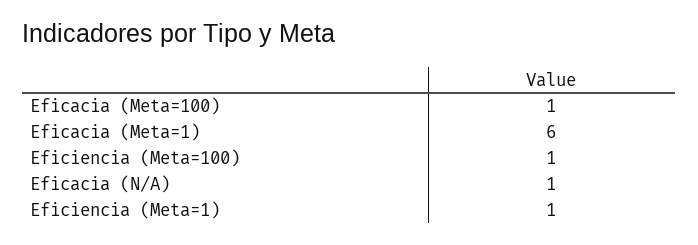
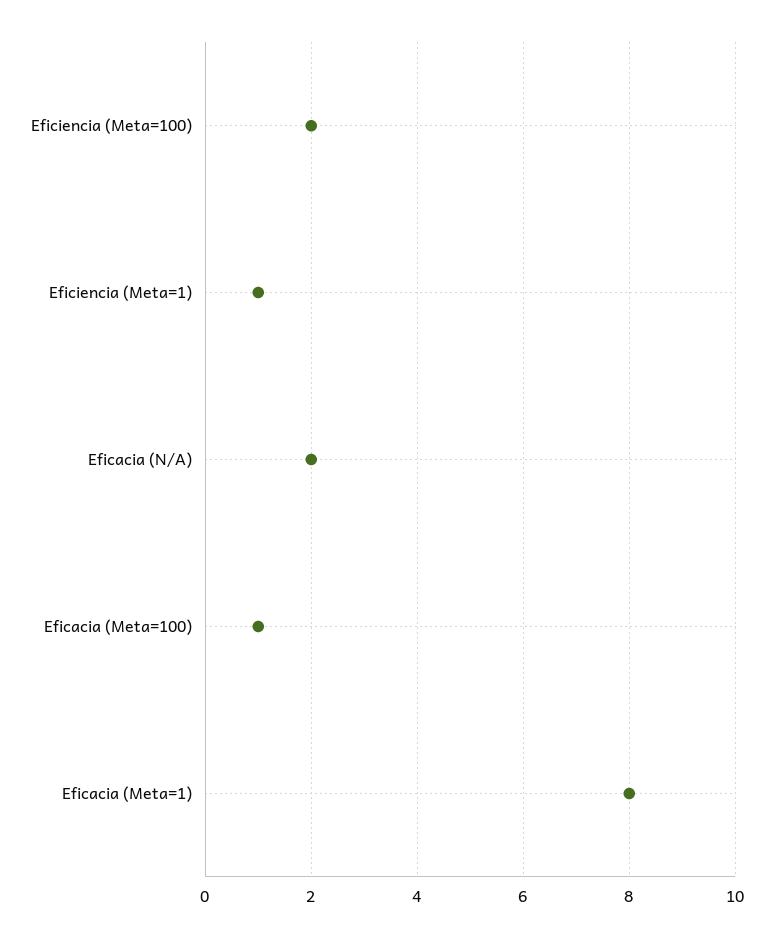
Eficacia (Meta=1): 6 -> 8
Eficiencia (Meta=100): 1 -> 2
Eficacia (N/A): 1 -> 2

